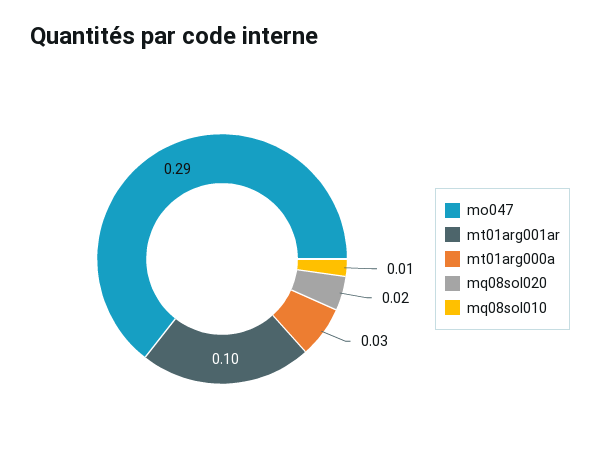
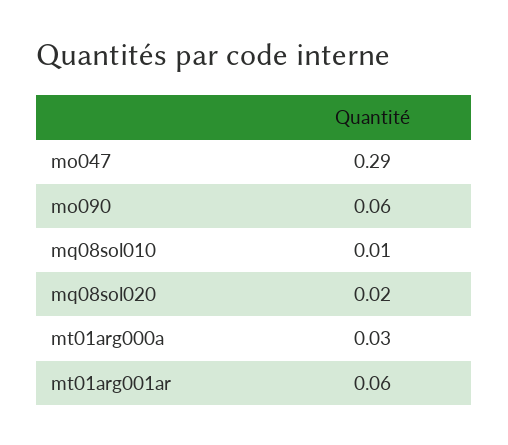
mt01arg001ar: 0.1 -> 0.06
mo090: none -> 0.06

